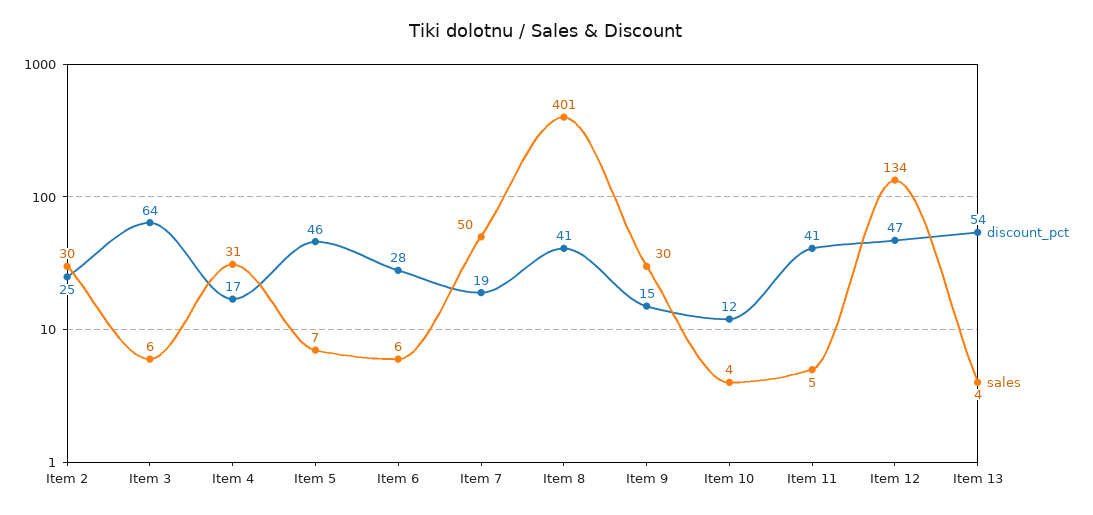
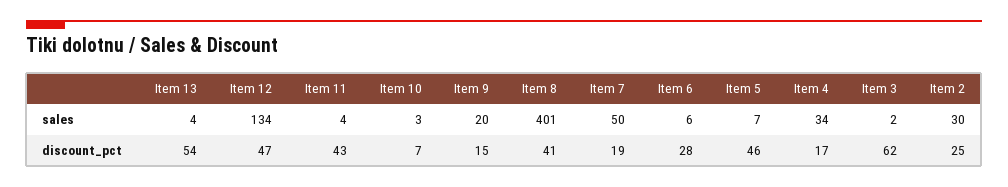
discount_pct, Item 3: 64 -> 62
sales, Item 3: 6 -> 2
sales, Item 4: 31 -> 34
sales, Item 9: 30 -> 20
discount_pct, Item 10: 12 -> 7
sales, Item 10: 4 -> 3
discount_pct, Item 11: 41 -> 43
sales, Item 11: 5 -> 4

